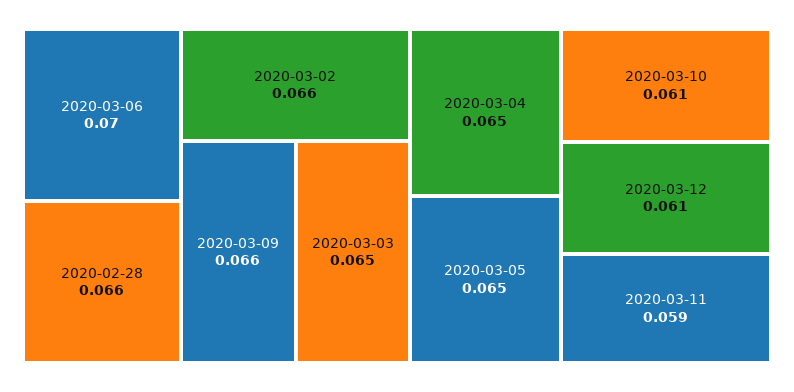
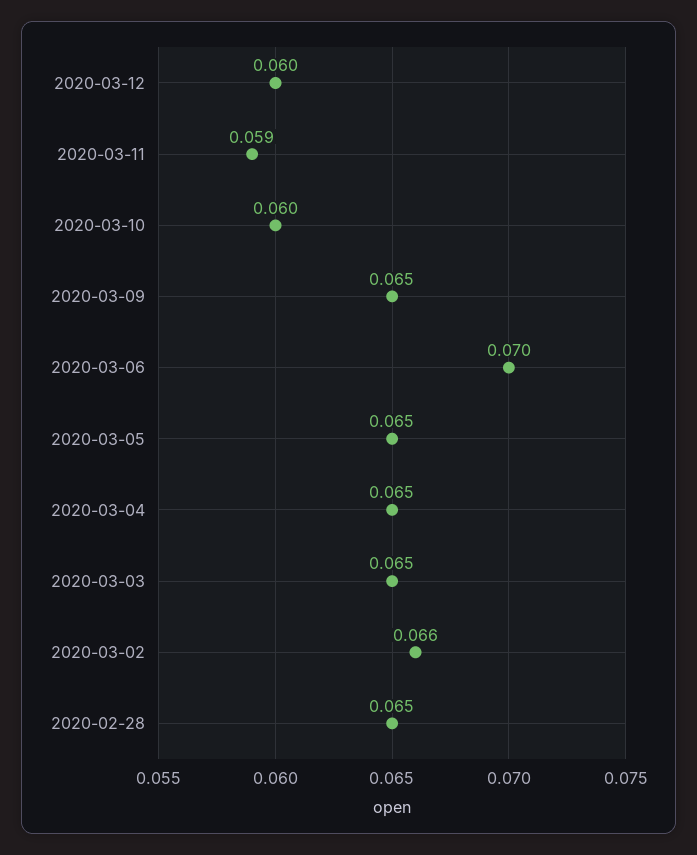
2020-02-28: 0.066 -> 0.065
2020-03-09: 0.066 -> 0.065
2020-03-10: 0.061 -> 0.06
2020-03-12: 0.061 -> 0.06

